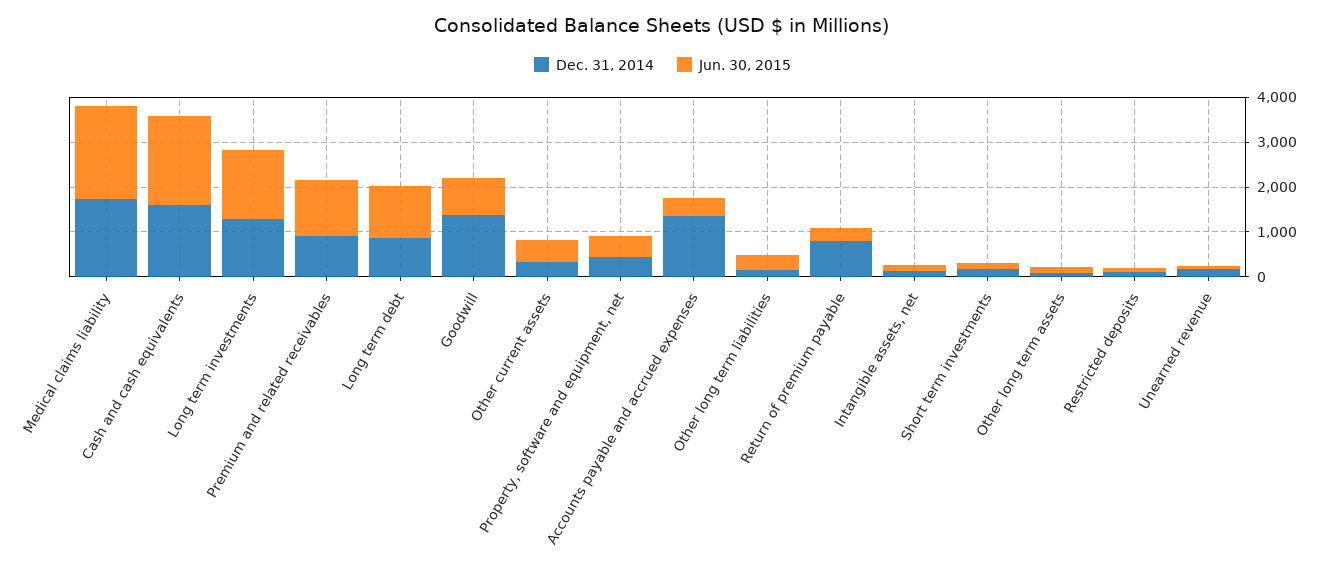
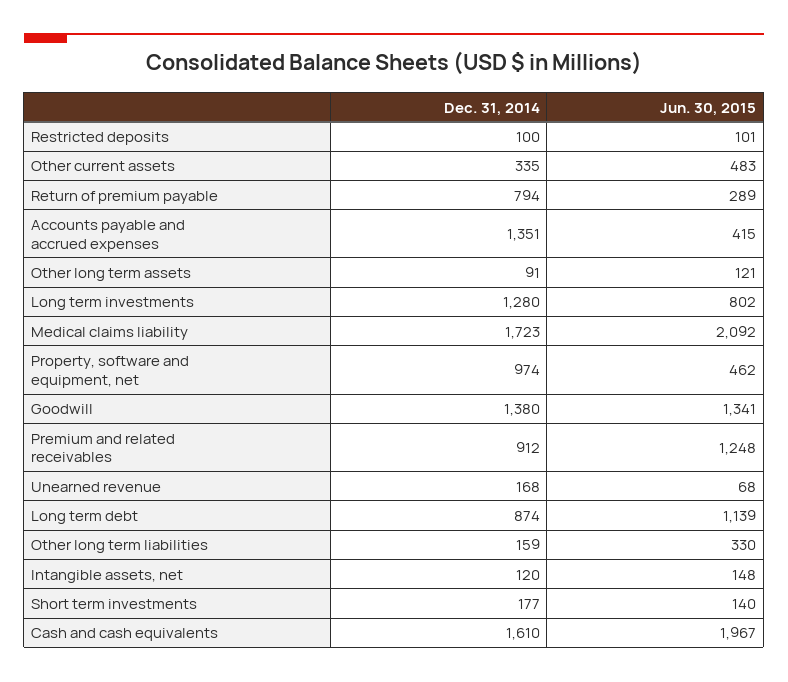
Jun. 30, 2015, Long term investments: 1600 -> 802
Jun. 30, 2015, Goodwill: 800 -> 1341
Dec. 31, 2014, Property, software and equipment, net: 400 -> 974

